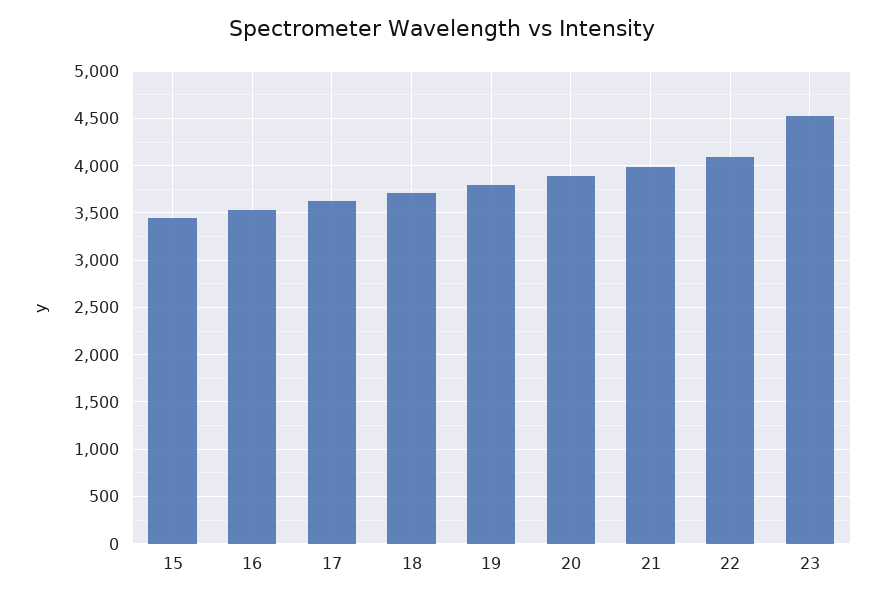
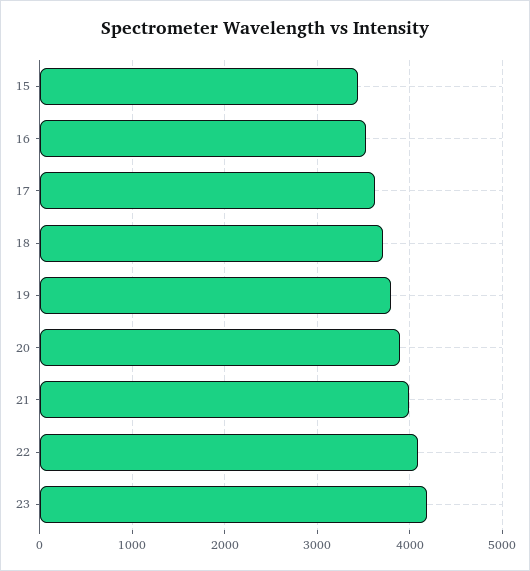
23: 4500 -> 4200

